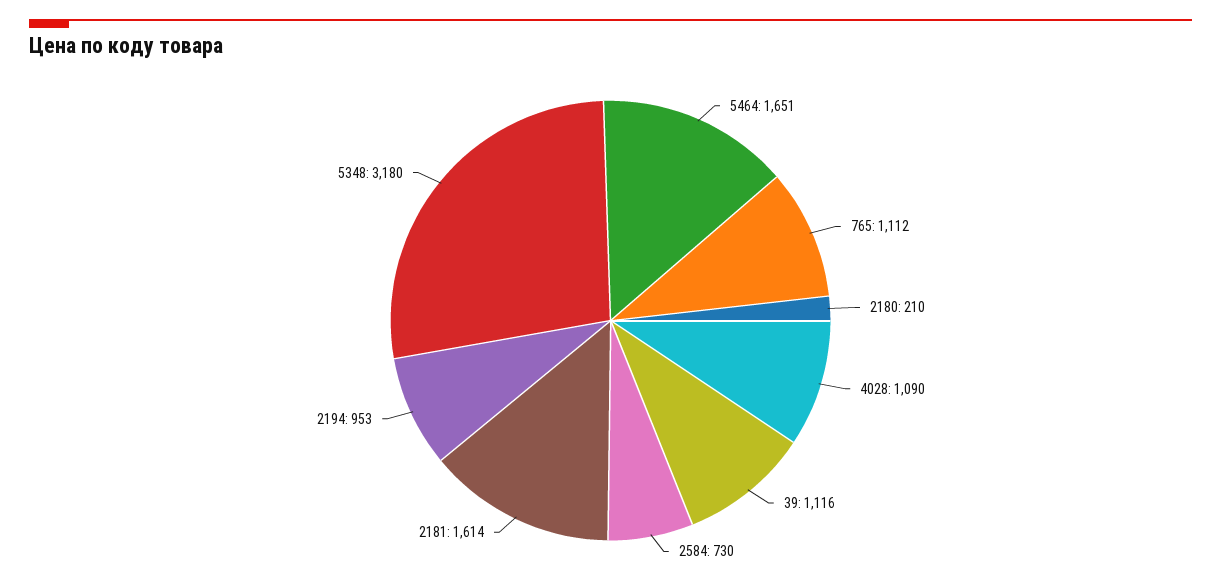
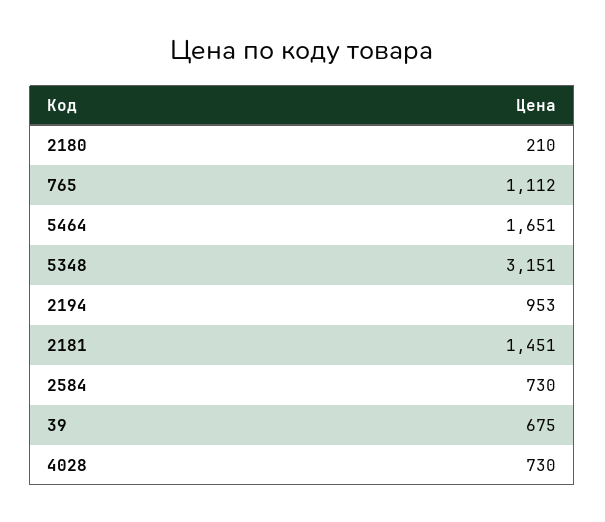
4028: 1090 -> 730
39: 1116 -> 675
2181: 1614 -> 1451
5348: 3180 -> 3151

